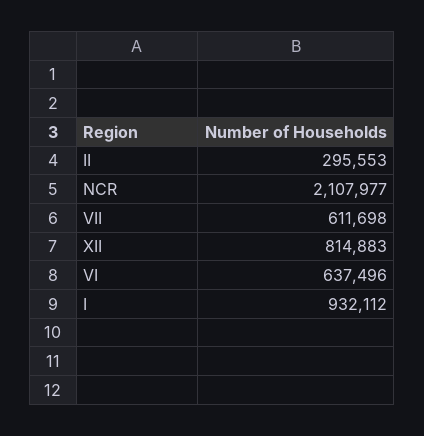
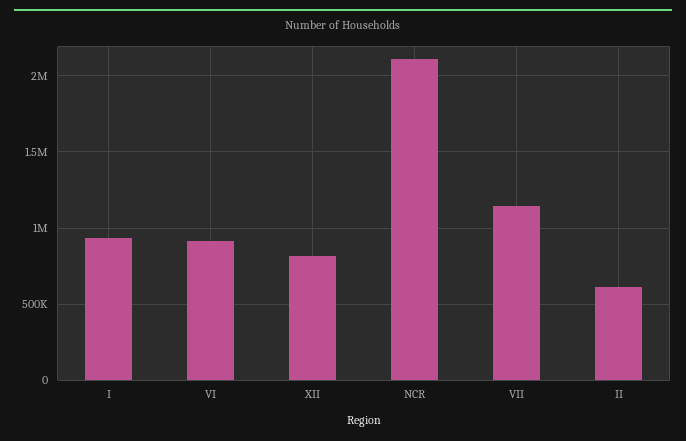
II: 295553 -> 600000
VII: 611698 -> 1150000
VI: 637496 -> 900000

